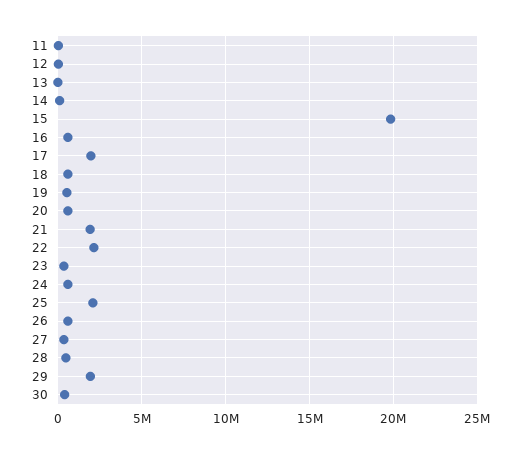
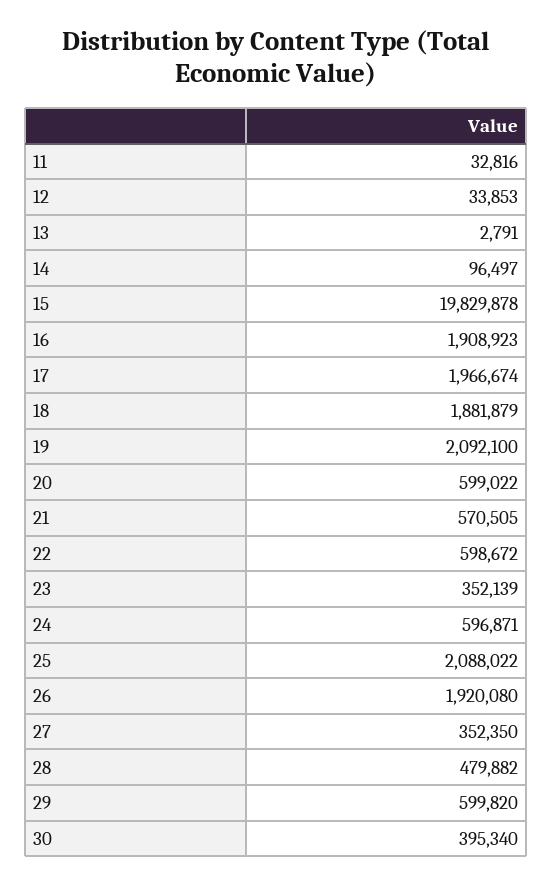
16: 500000 -> 1908923
18: 500000 -> 1881879
19: 500000 -> 2092100
21: 2000000 -> 570505
22: 2000000 -> 598672
26: 500000 -> 1920080
29: 2000000 -> 599820

